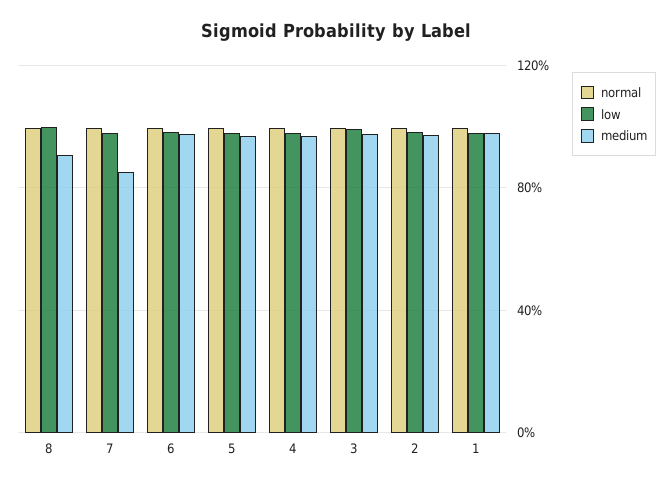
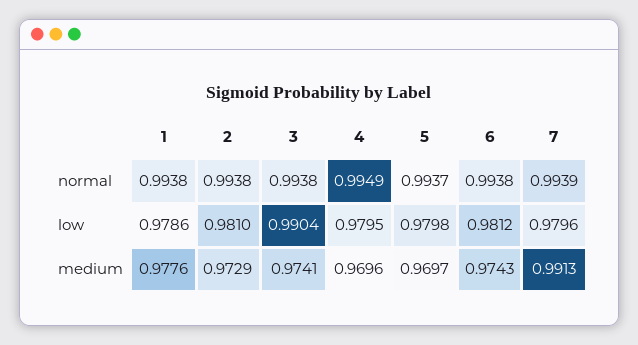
normal, 8: 1 -> none
low, 8: 1 -> none
medium, 8: 0.9 -> none
medium, 7: 0.85 -> 0.9913

